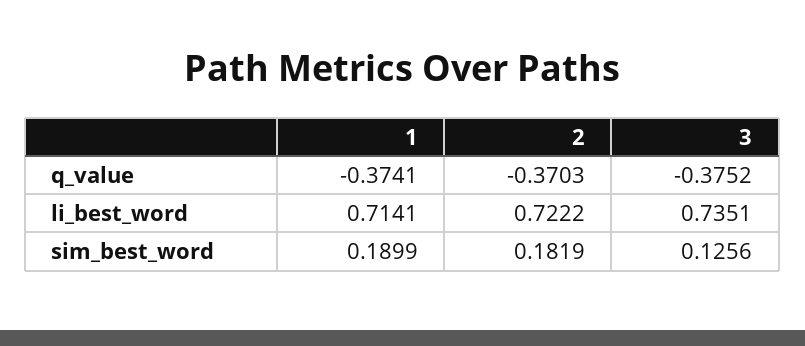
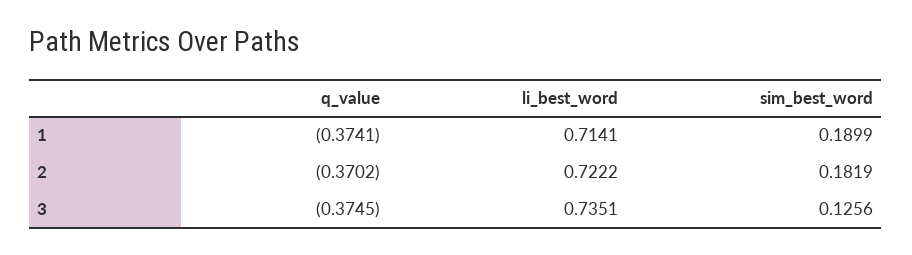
2, q_value: -0.3703 -> -0.3702
3, q_value: -0.3752 -> -0.3745

